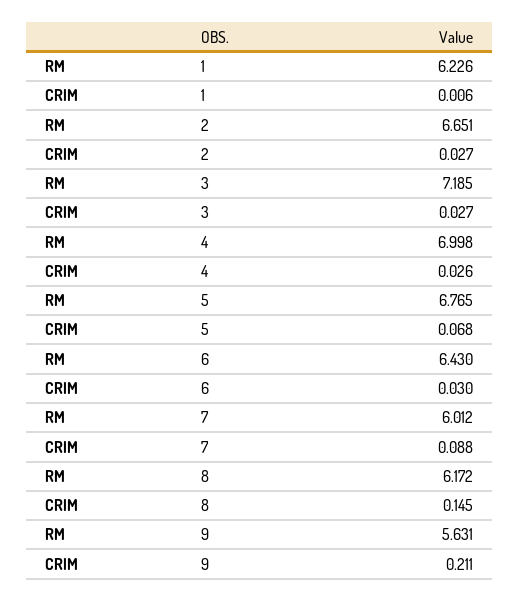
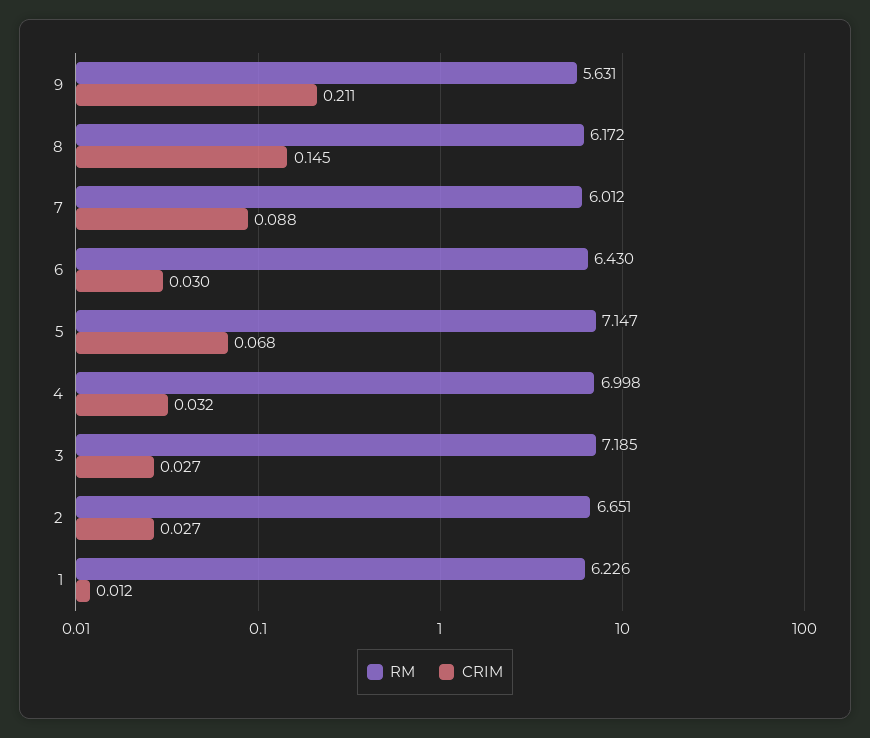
CRIM, 1: 0.006 -> 0.012
CRIM, 4: 0.026 -> 0.032
RM, 5: 6.765 -> 7.147

